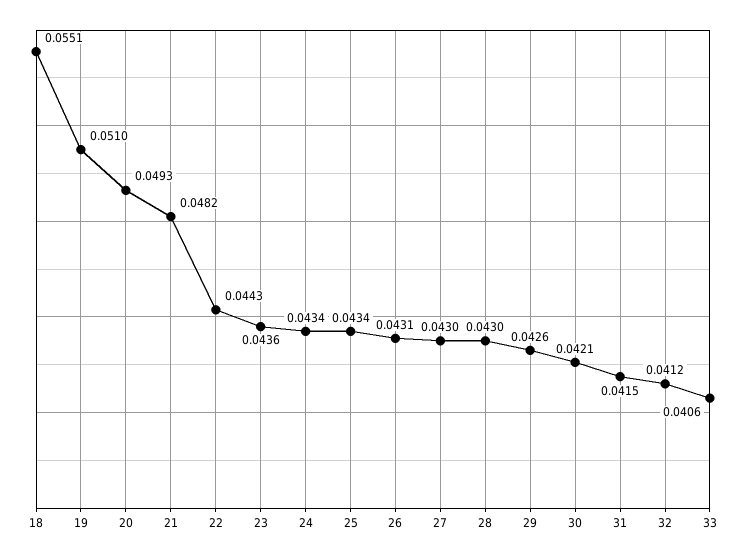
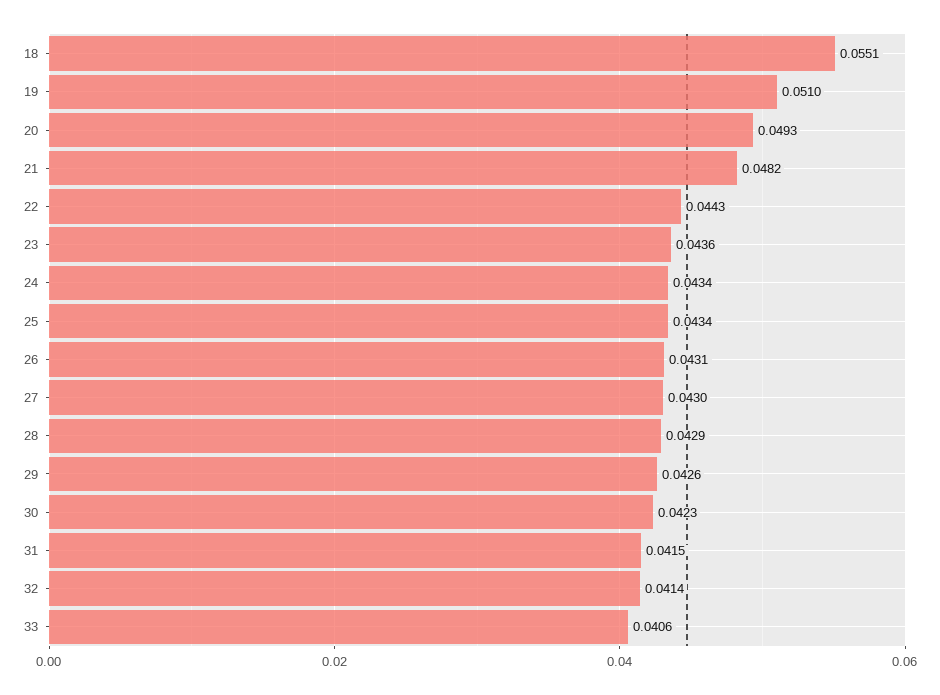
28: 0.043 -> 0.0429
30: 0.0421 -> 0.0423
32: 0.0412 -> 0.0414

